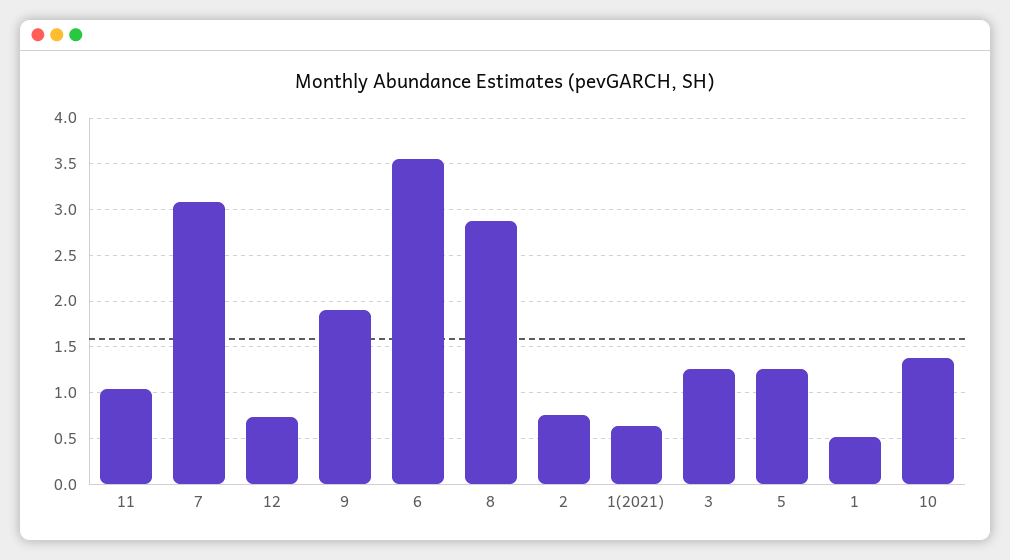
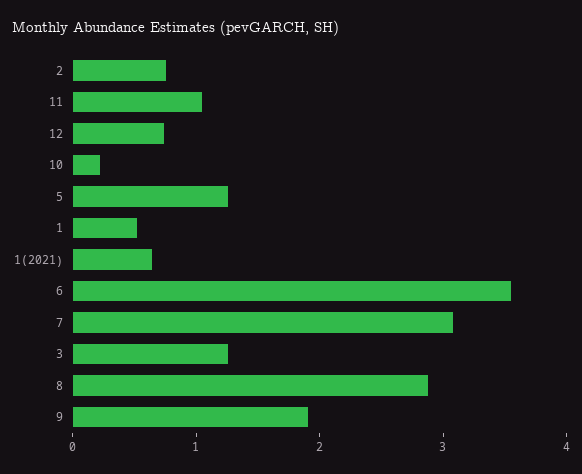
10: 1.4 -> 0.2

